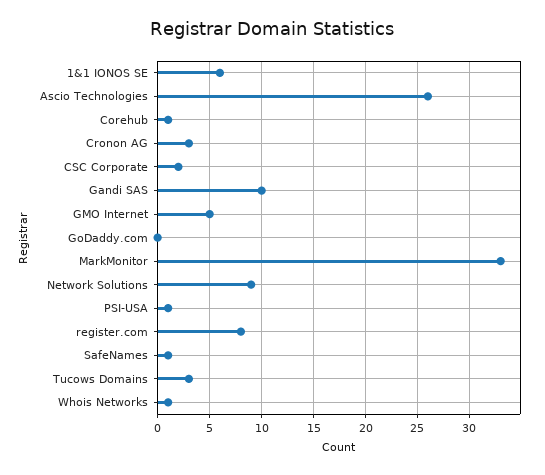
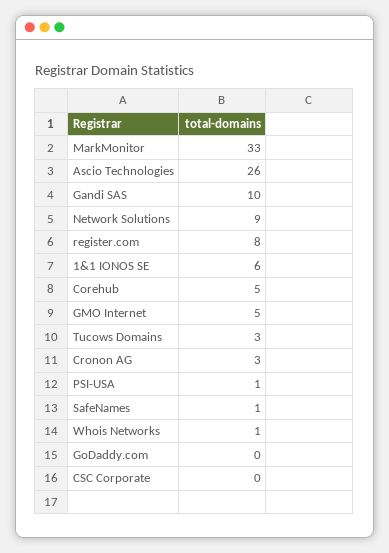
Corehub: 1 -> 5
CSC Corporate: 2 -> 0

